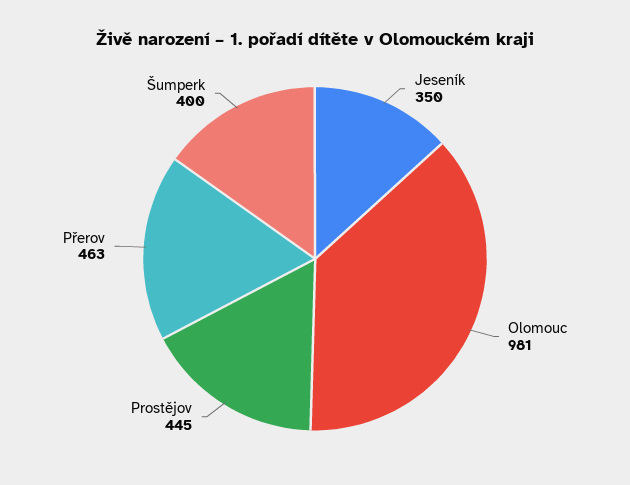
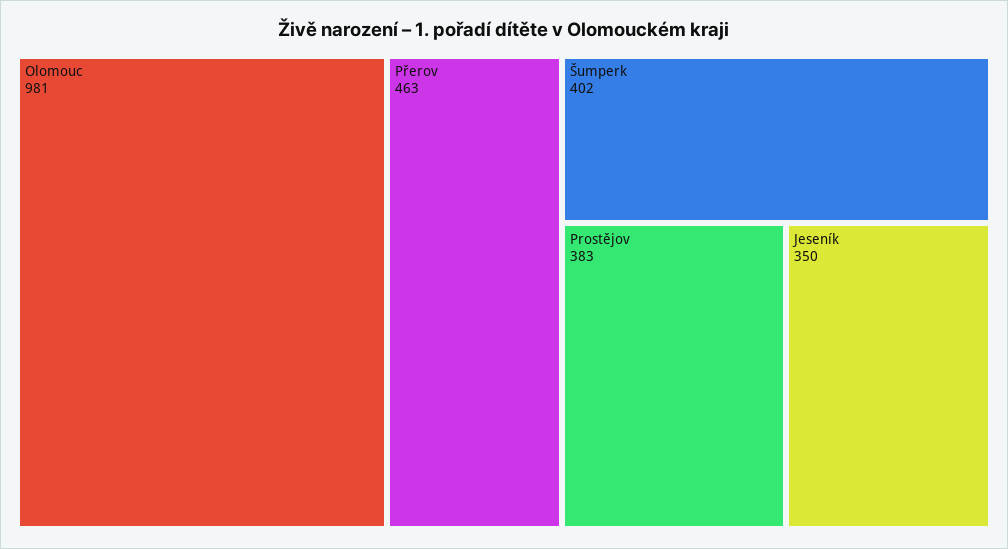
Prostějov: 445 -> 383
Šumperk: 400 -> 402

